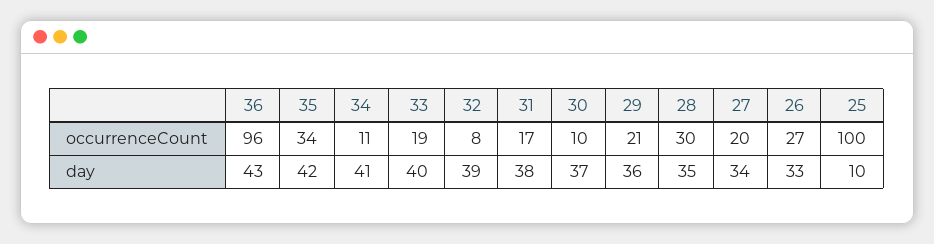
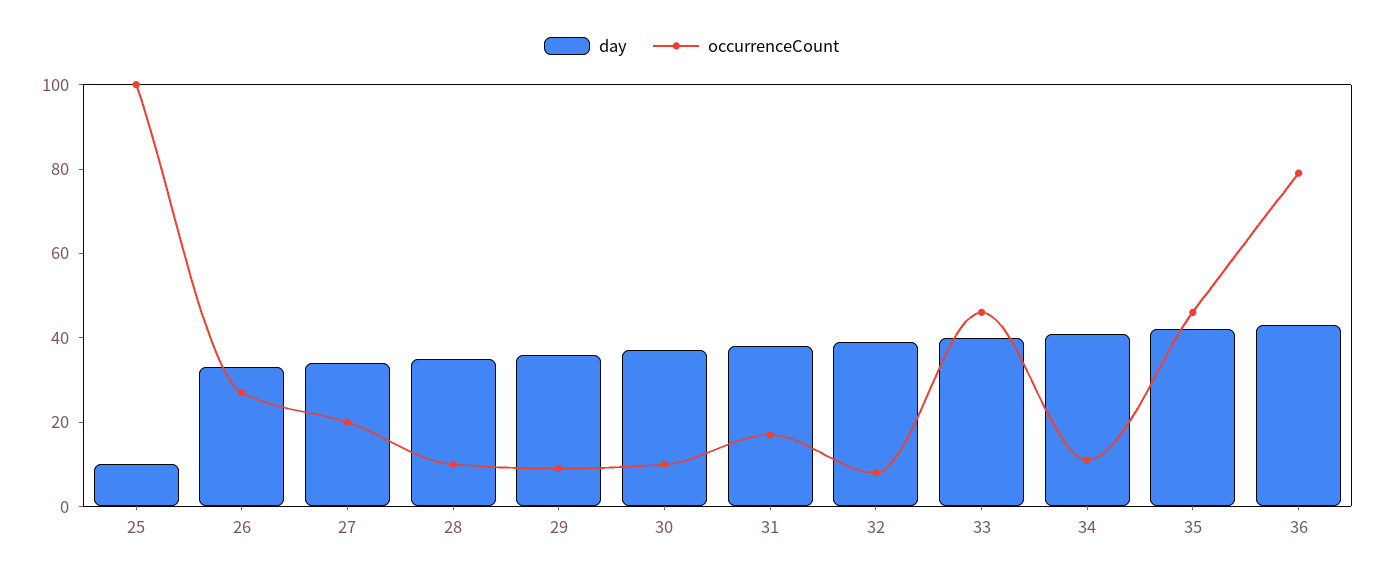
occurrenceCount, 36: 96 -> 80
occurrenceCount, 35: 34 -> 45
occurrenceCount, 33: 19 -> 45
occurrenceCount, 29: 21 -> 10
occurrenceCount, 28: 30 -> 10

